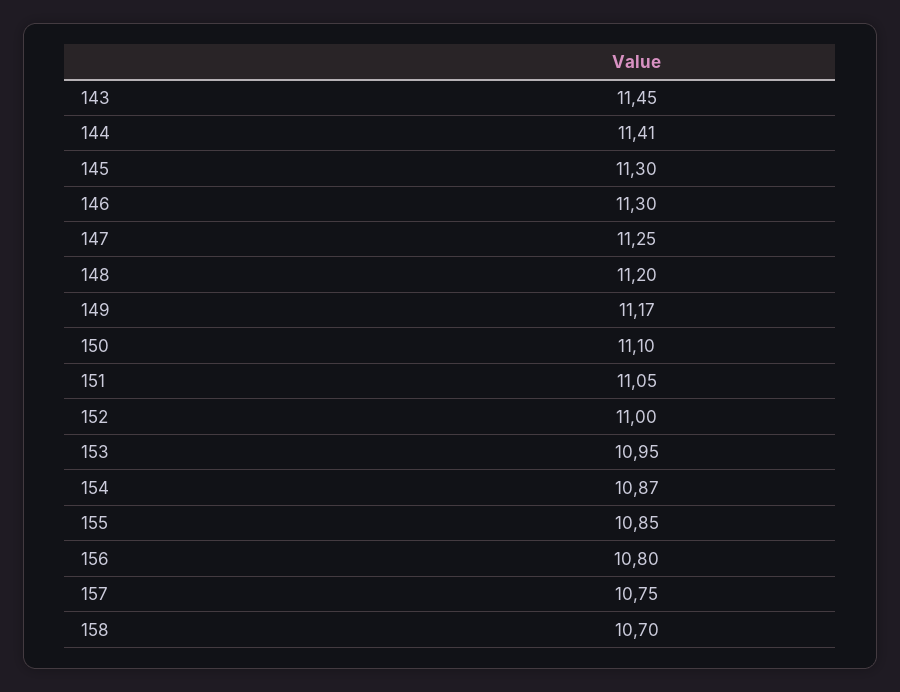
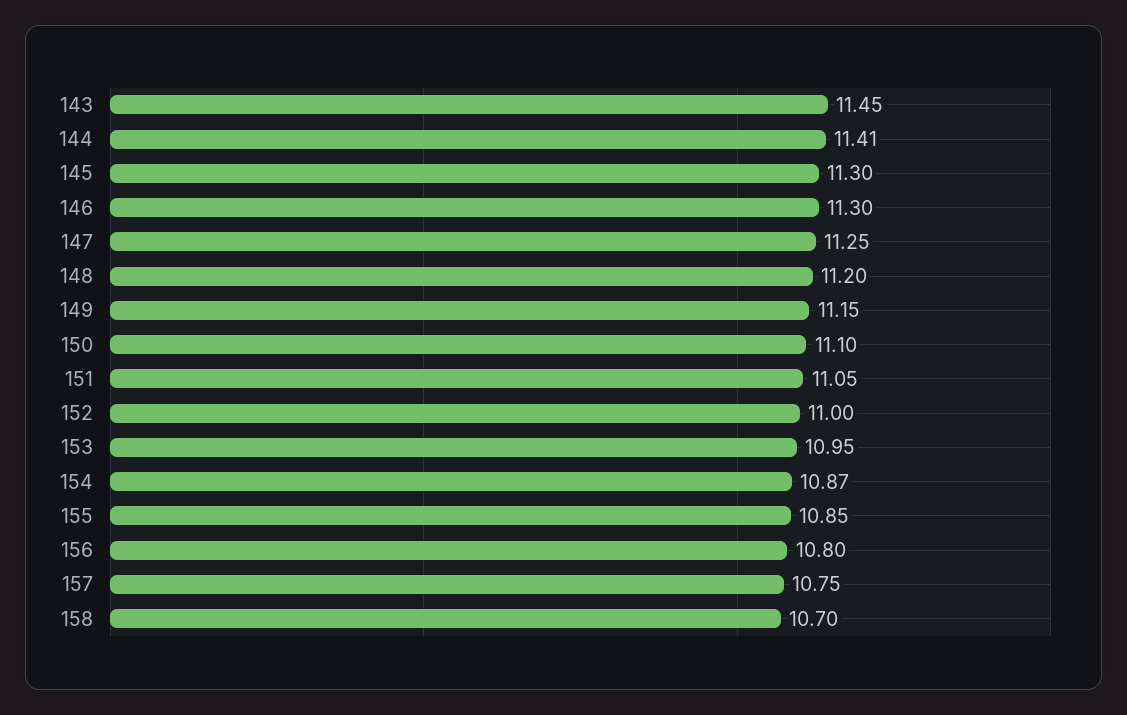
149: 11.17 -> 11.15

